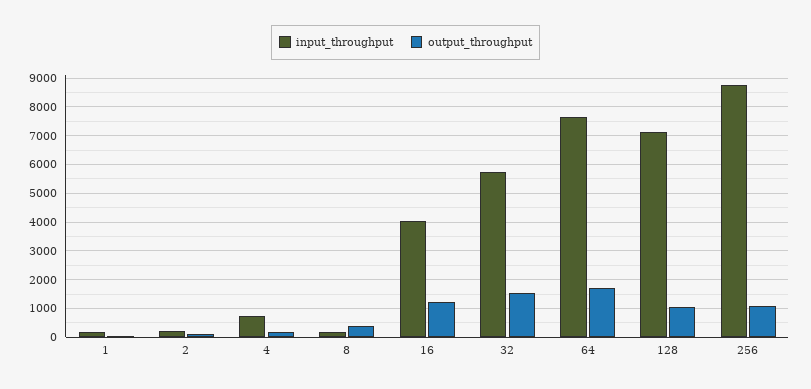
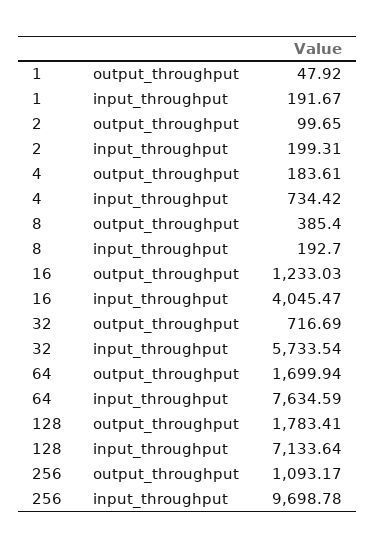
output_throughput, 32: 1500 -> 716.69
output_throughput, 128: 1000 -> 1783.41
input_throughput, 256: 8750 -> 9698.78

